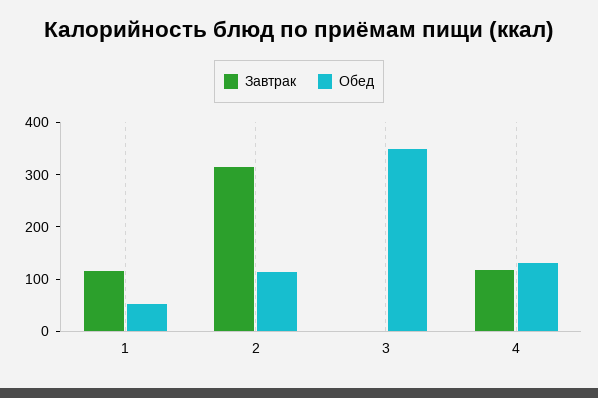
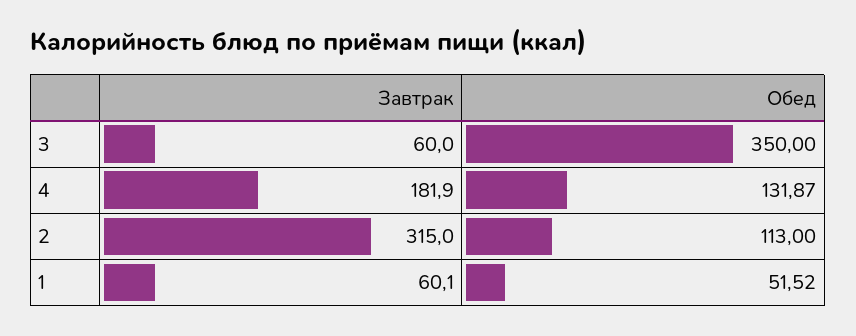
Завтрак, 1: 120 -> 60.1
Завтрак, 3: 0 -> 60
Завтрак, 4: 120 -> 181.9

